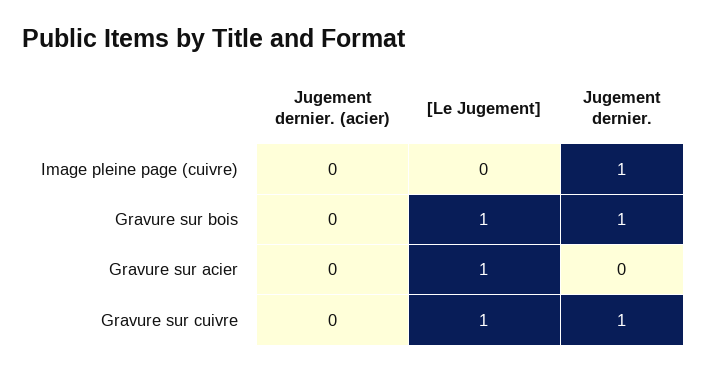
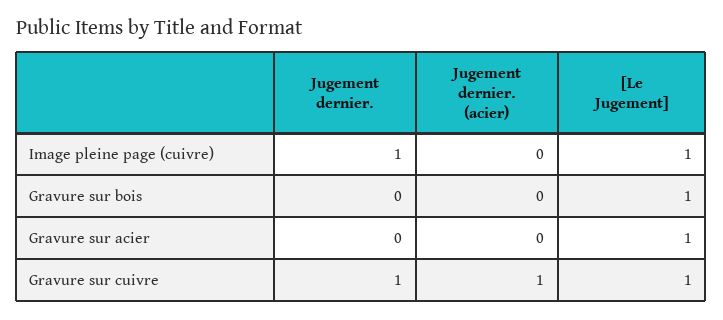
[Le Jugement], Image pleine page (cuivre): 0 -> 1
Jugement dernier., Gravure sur bois: 1 -> 0
Jugement dernier. (acier), Gravure sur cuivre: 0 -> 1

